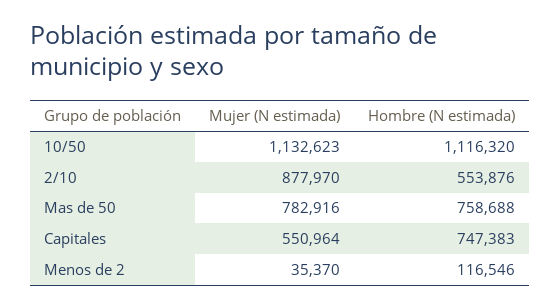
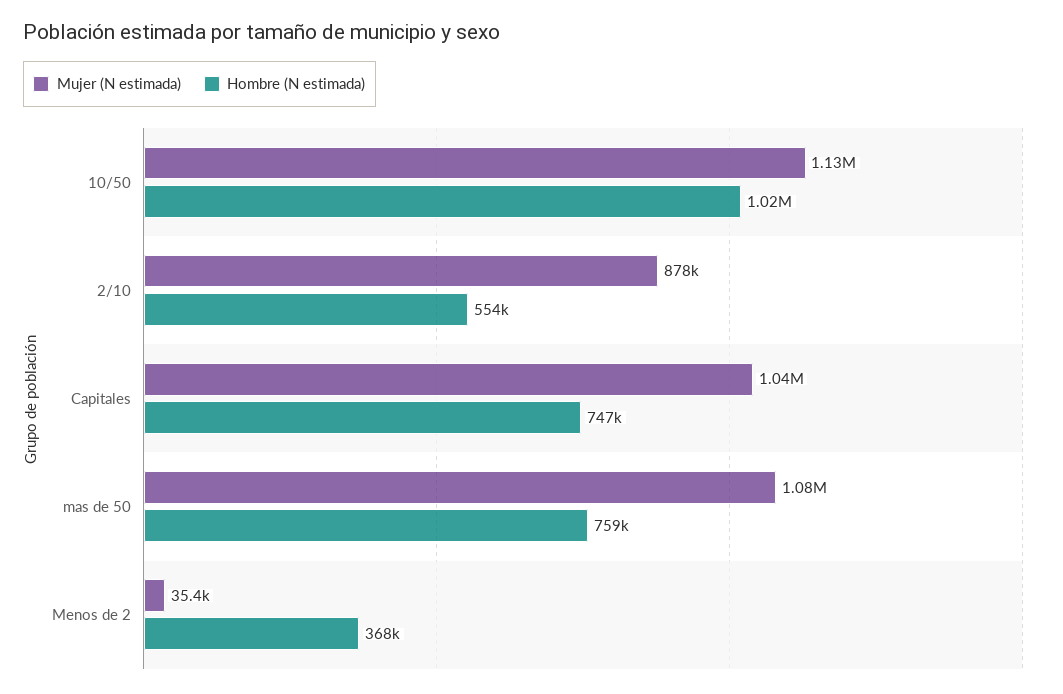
Hombre (N estimada), 10/50: 1116320 -> 1020000
Mujer (N estimada), Mas de 50: 782916 -> 1080000
Mujer (N estimada), Capitales: 550964 -> 1040000
Hombre (N estimada), Menos de 2: 116546 -> 368000

